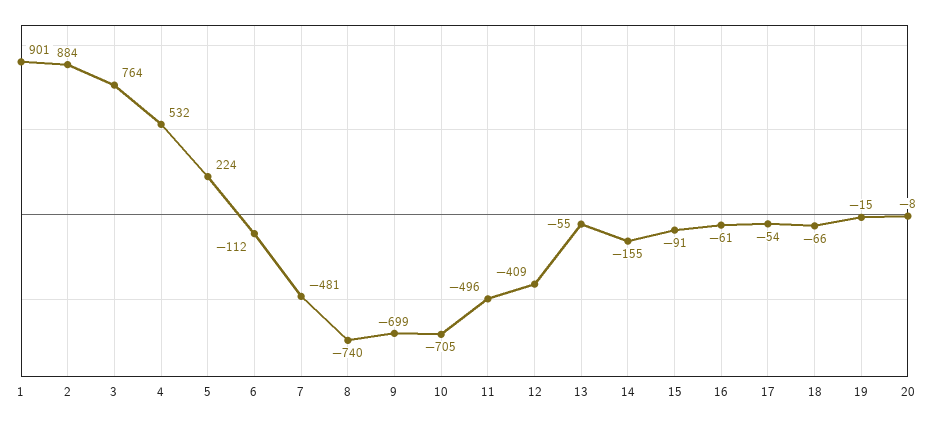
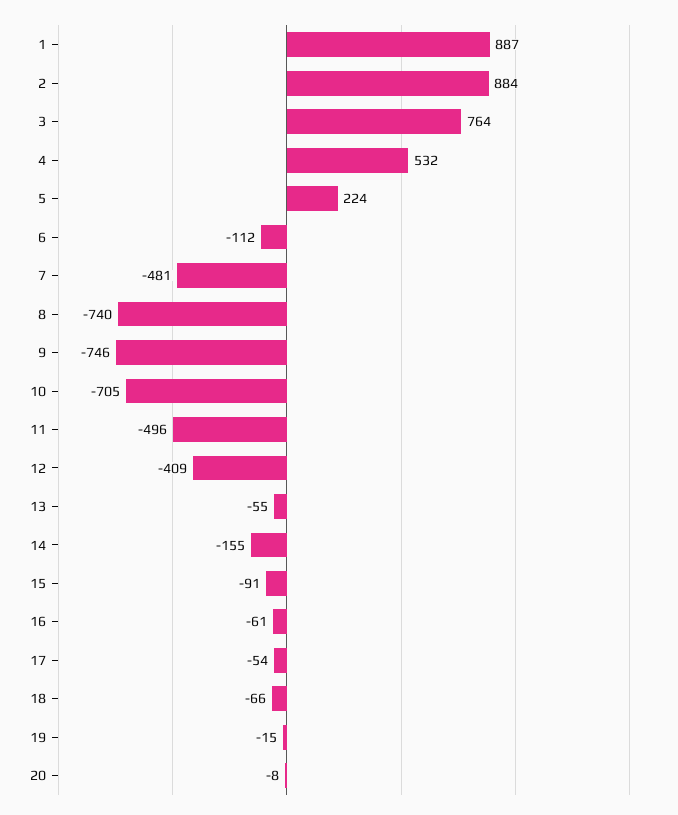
1: 901 -> 887
9: -699 -> -746

